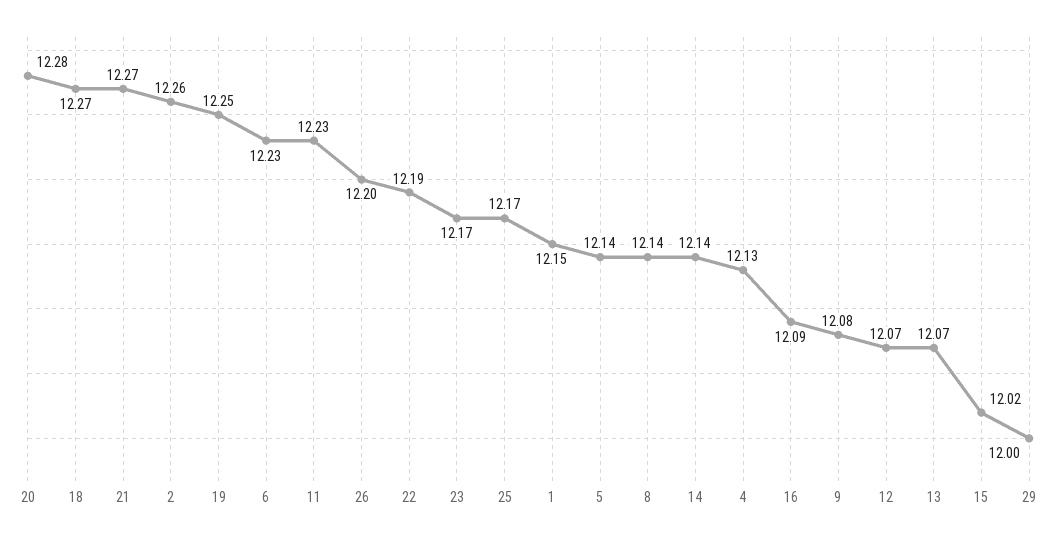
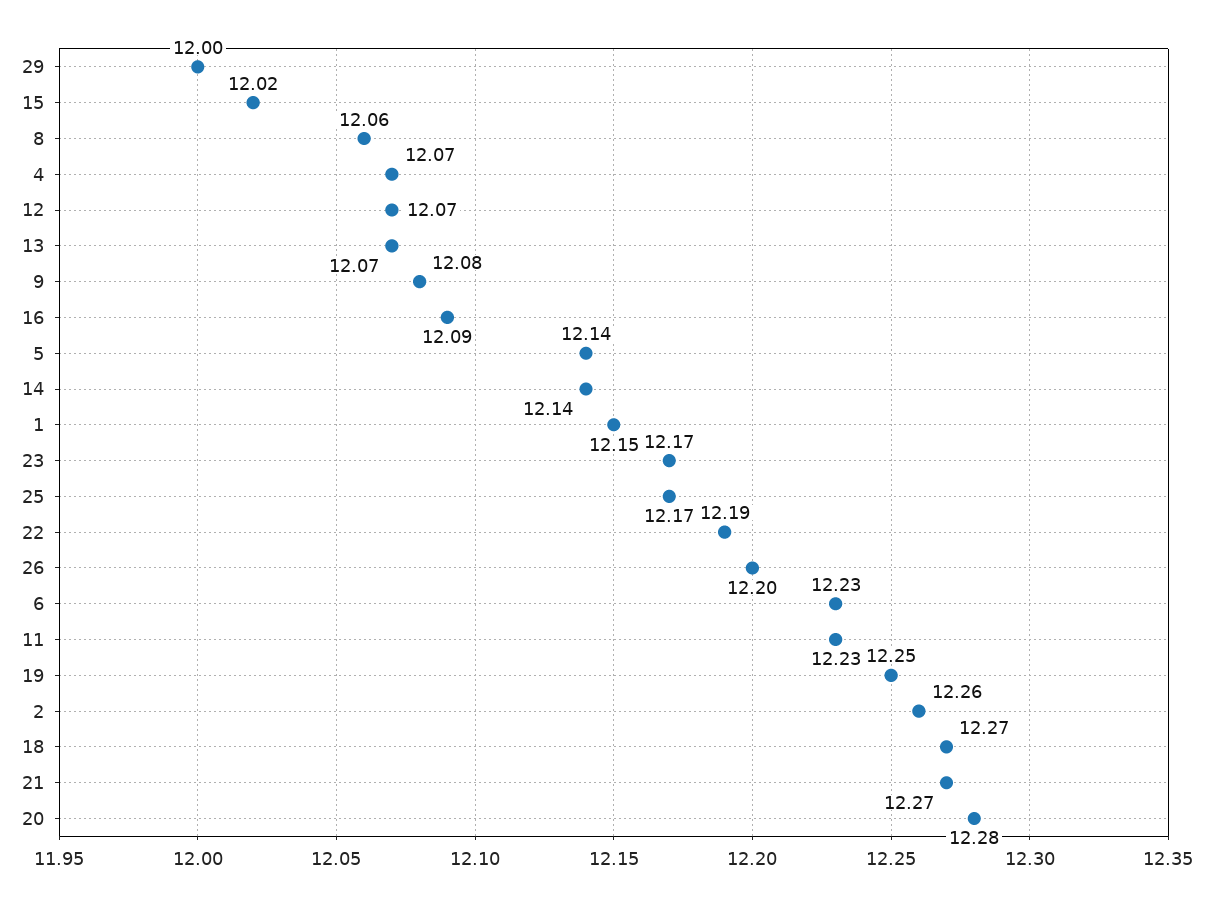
8: 12.14 -> 12.06
4: 12.13 -> 12.07

